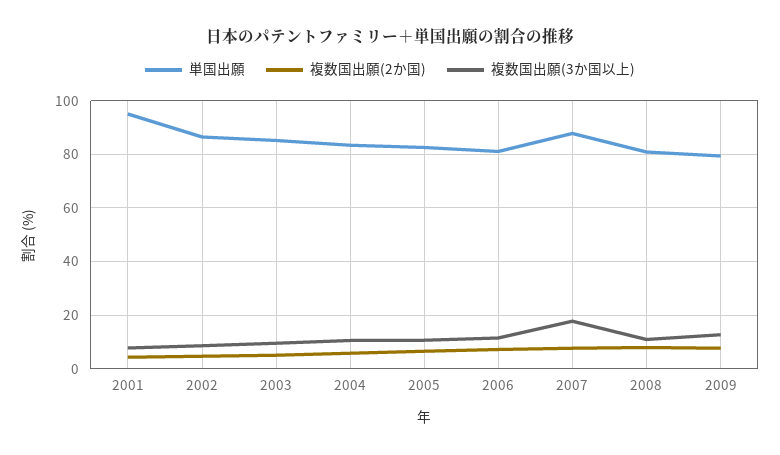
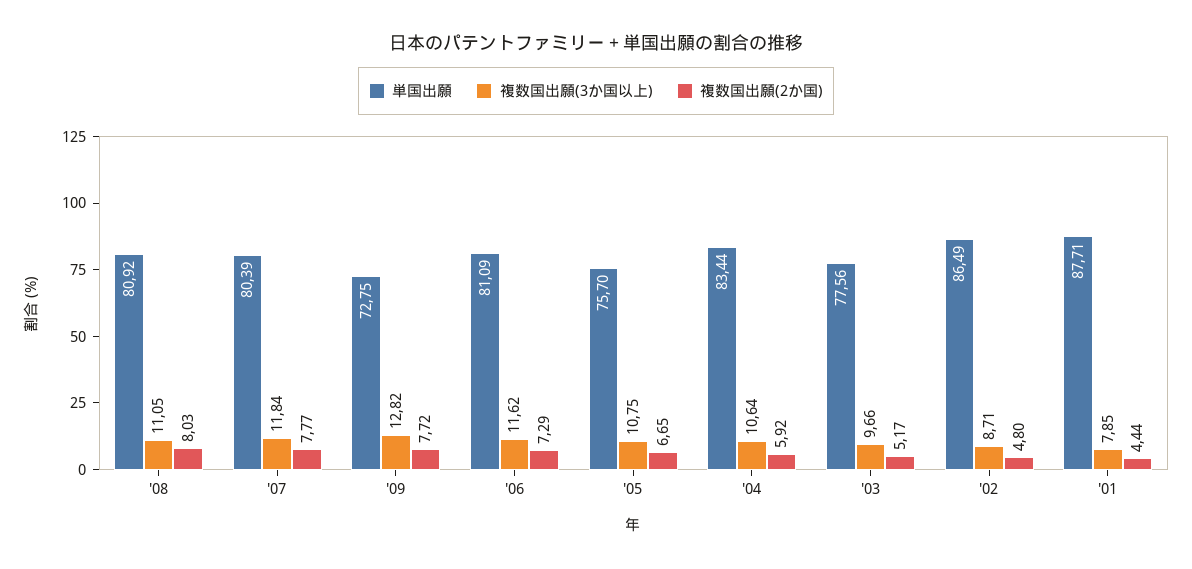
単国出願, 2001: 95 -> 87.71
単国出願, 2003: 85 -> 77.56
単国出願, 2005: 82.5 -> 75.7
単国出願, 2007: 87.5 -> 80.39
複数国出願(3か国以上), 2007: 17.5 -> 11.84
単国出願, 2009: 80 -> 72.75

